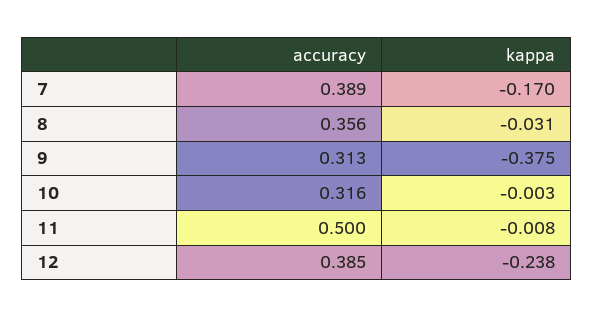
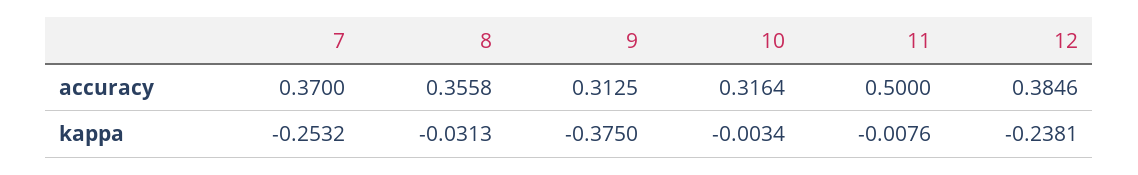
accuracy, 7: 0.389 -> 0.37
kappa, 7: -0.17 -> -0.2532

